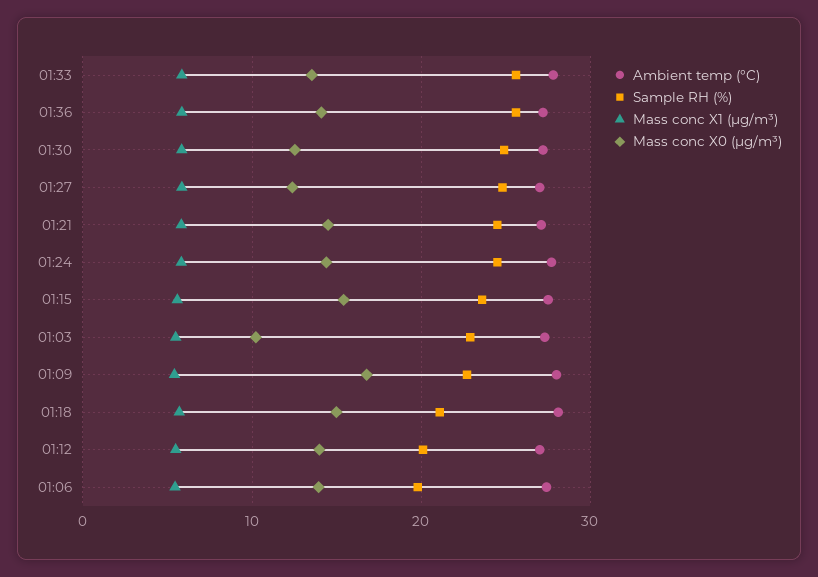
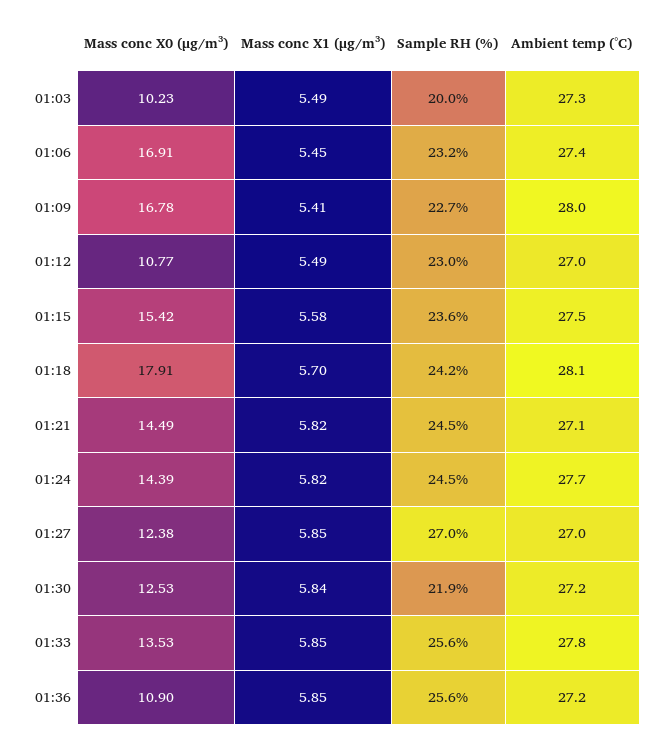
Mass conc X0 (μg/m³), 01:36: 14 -> 10.9
Sample RH (%), 01:30: 25 -> 21.9
Sample RH (%), 01:27: 25 -> 27
Sample RH (%), 01:03: 23 -> 20
Sample RH (%), 01:18: 21 -> 24.2
Mass conc X0 (μg/m³), 01:18: 15 -> 17.91
Sample RH (%), 01:12: 20 -> 23
Mass conc X0 (μg/m³), 01:12: 14 -> 10.77
Sample RH (%), 01:06: 20 -> 23.2
Mass conc X0 (μg/m³), 01:06: 14 -> 16.91

